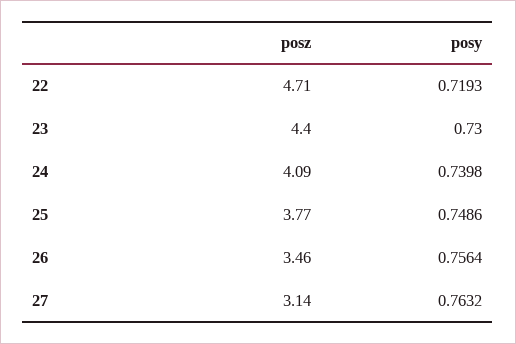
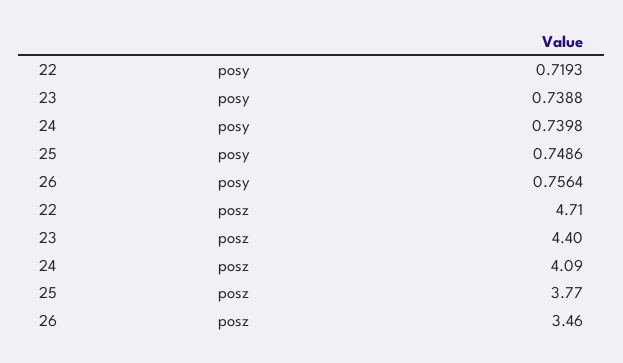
posy, 23: 0.73 -> 0.7388
posz, 27: 3.14 -> none
posy, 27: 0.7632 -> none

